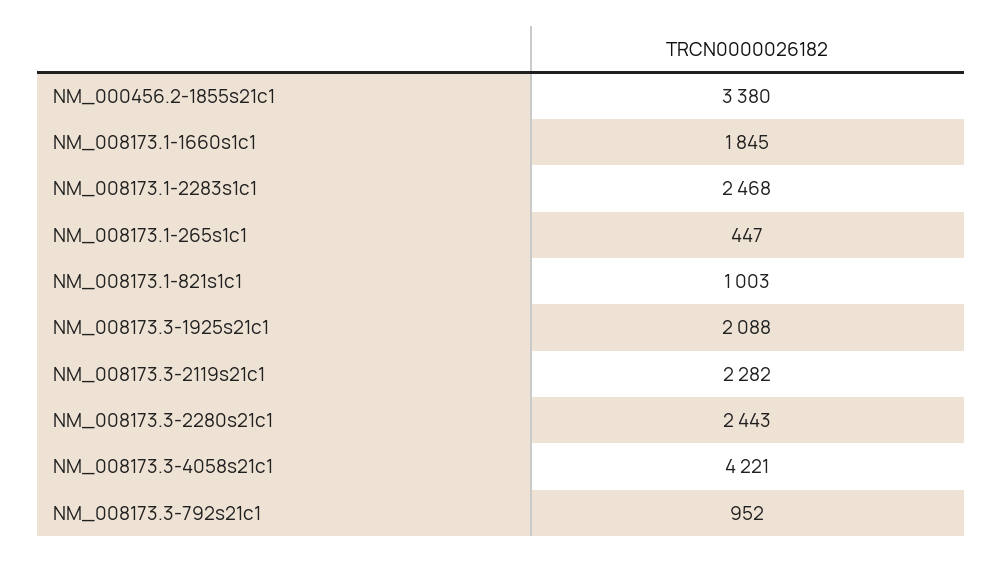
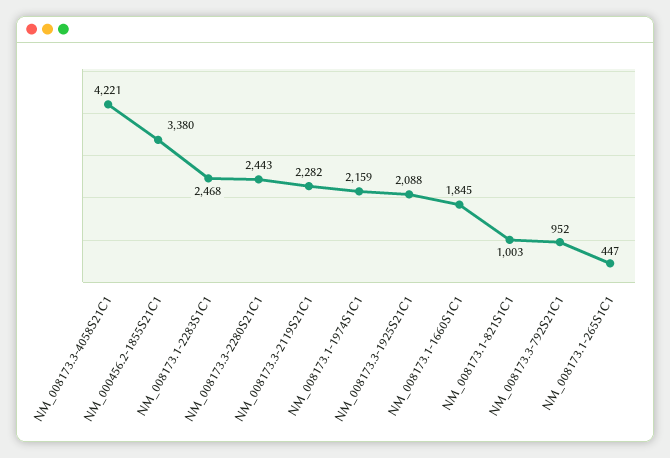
NM_008173.1-1974S1C1: none -> 2159

